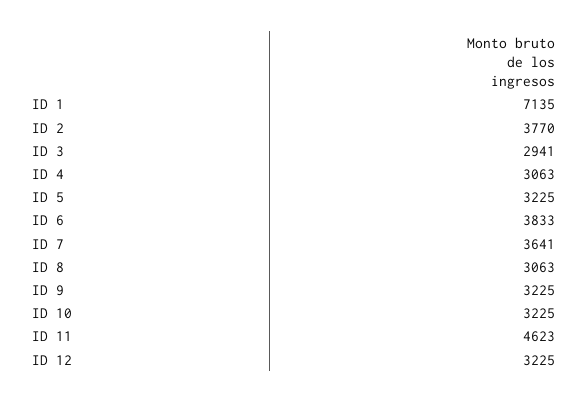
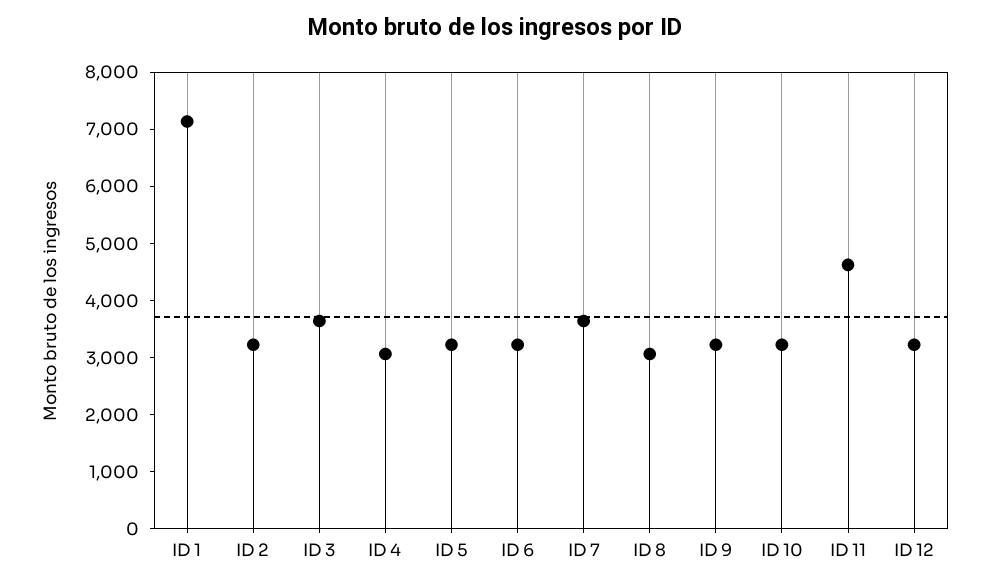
ID 2: 3770 -> 3200
ID 3: 2941 -> 3600
ID 6: 3833 -> 3200

